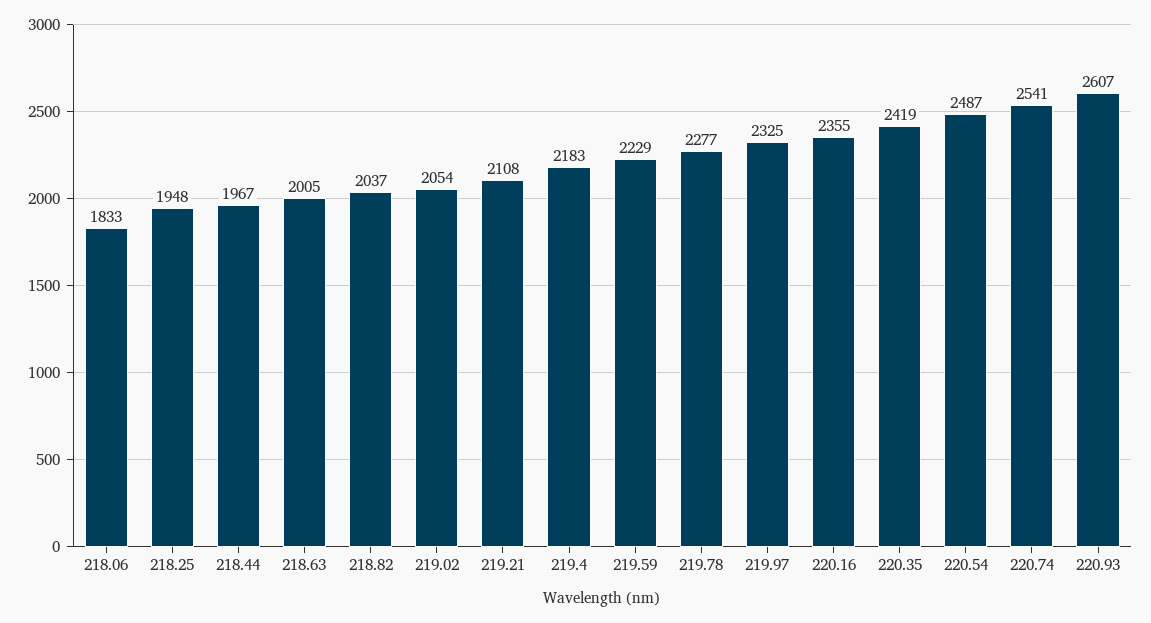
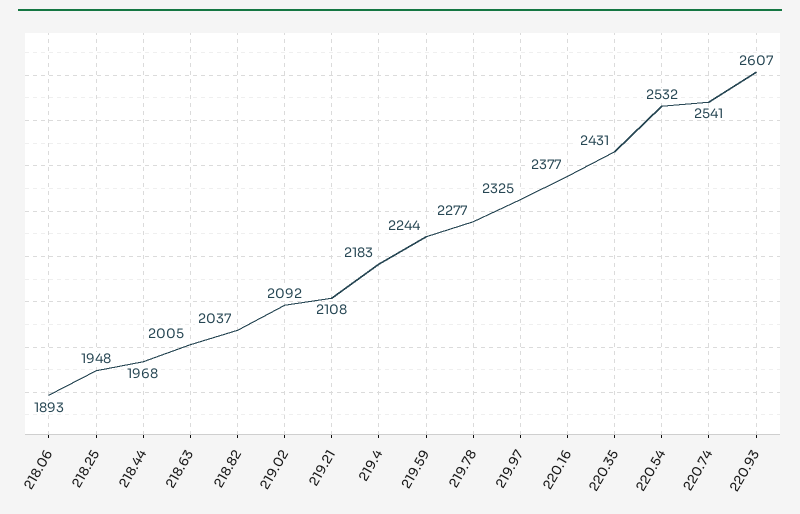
218.06: 1833 -> 1893
218.44: 1967 -> 1968
219.02: 2054 -> 2092
219.59: 2229 -> 2244
220.16: 2355 -> 2377
220.35: 2419 -> 2431
220.54: 2487 -> 2532

